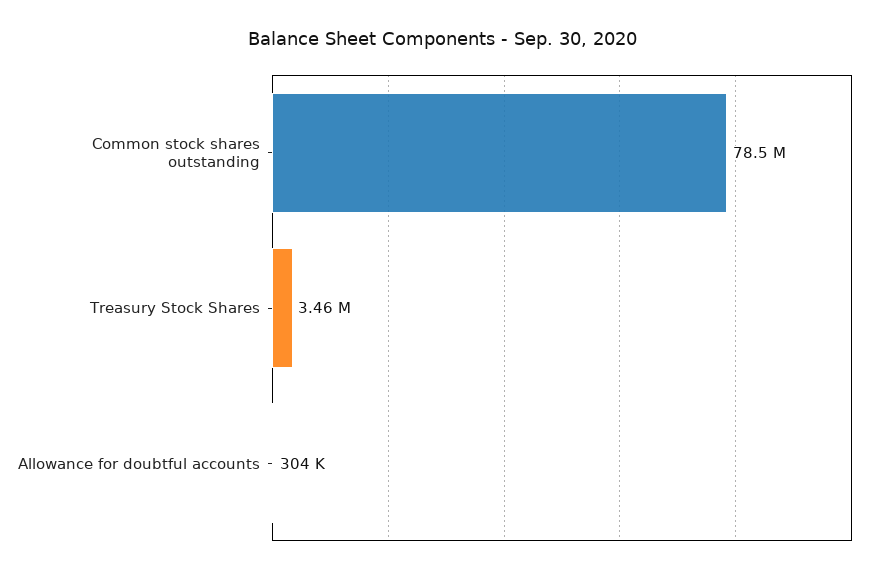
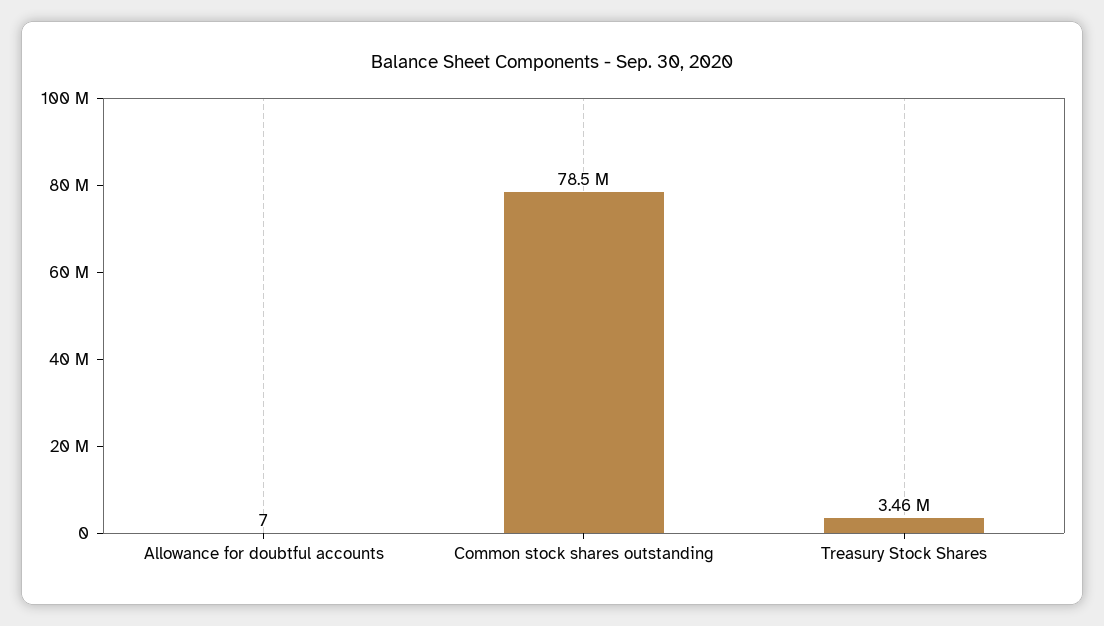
Allowance for doubtful accounts: 304000 -> 7

